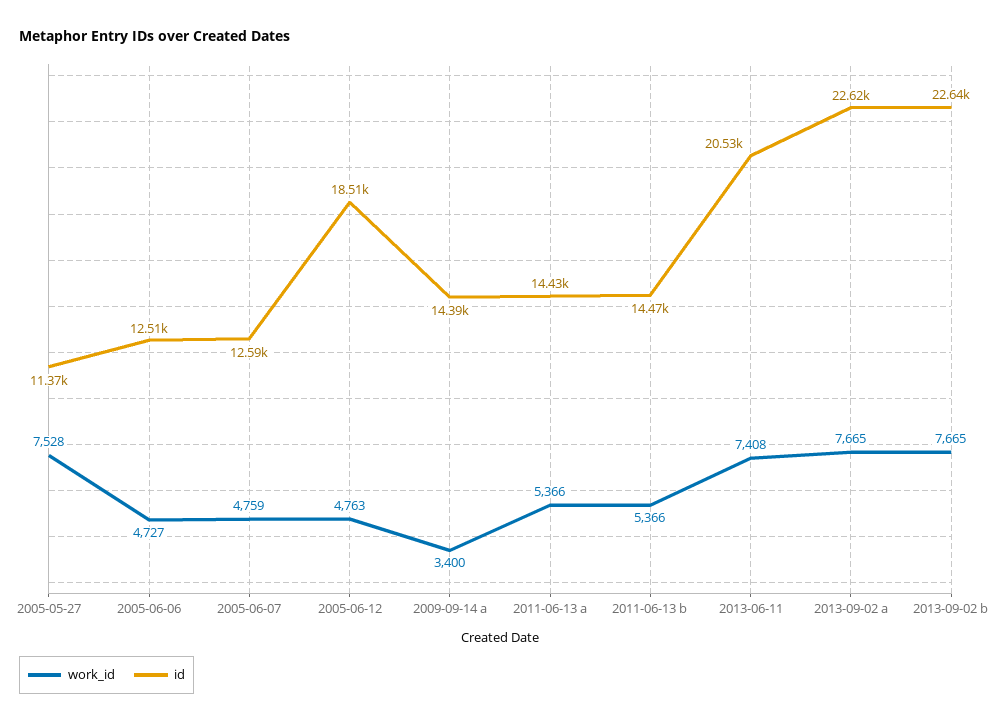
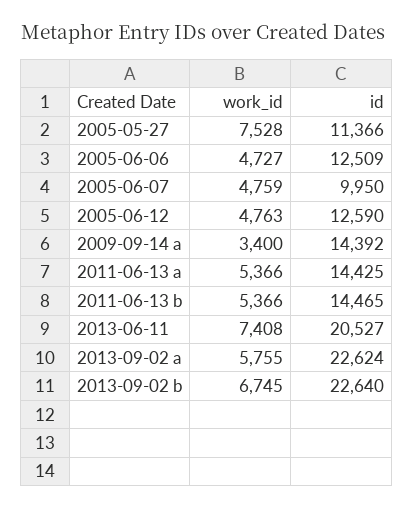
id, 2005-06-07: 12590 -> 9950
id, 2005-06-12: 18510 -> 12590
work_id, 2013-09-02 a: 7665 -> 5755
work_id, 2013-09-02 b: 7665 -> 6745

